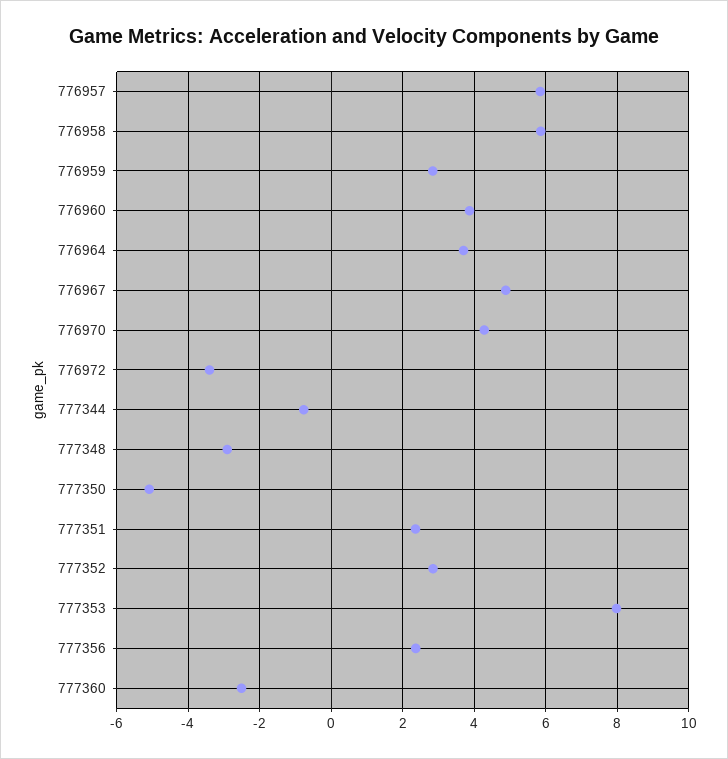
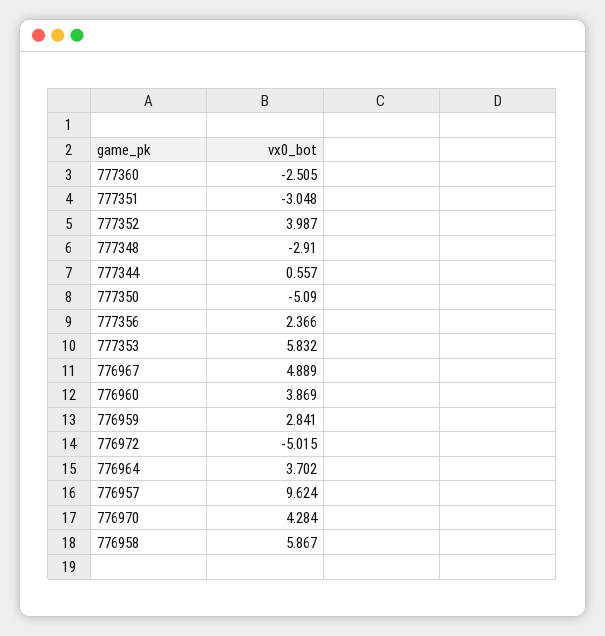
776957: 5.8 -> 9.624
776972: -3.4 -> -5.015
777344: -0.8 -> 0.557
777351: 2.4 -> -3.048
777352: 2.8 -> 3.987
777353: 8 -> 5.832

